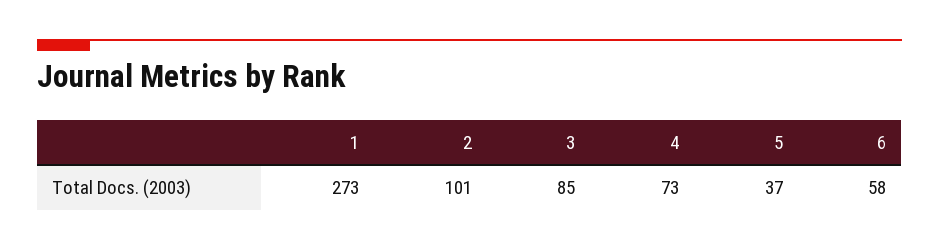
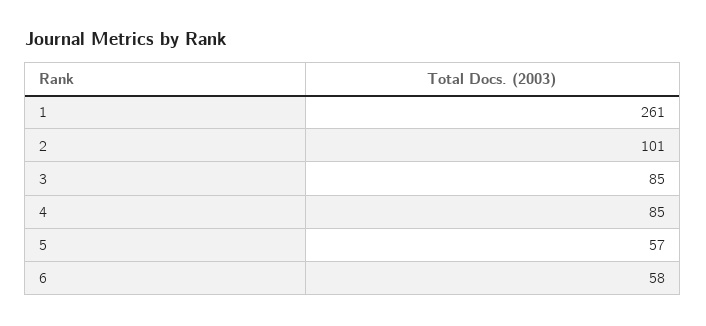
1: 273 -> 261
4: 73 -> 85
5: 37 -> 57

